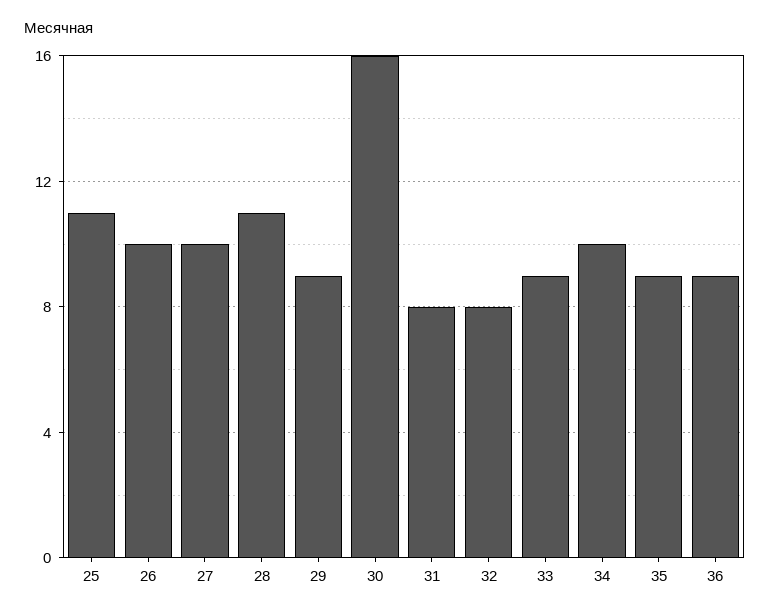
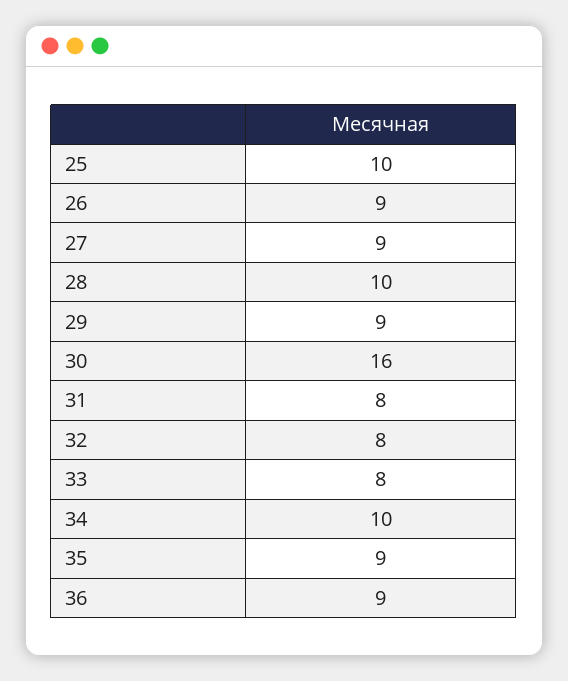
25: 11 -> 10
26: 10 -> 9
27: 10 -> 9
28: 11 -> 10
33: 9 -> 8

